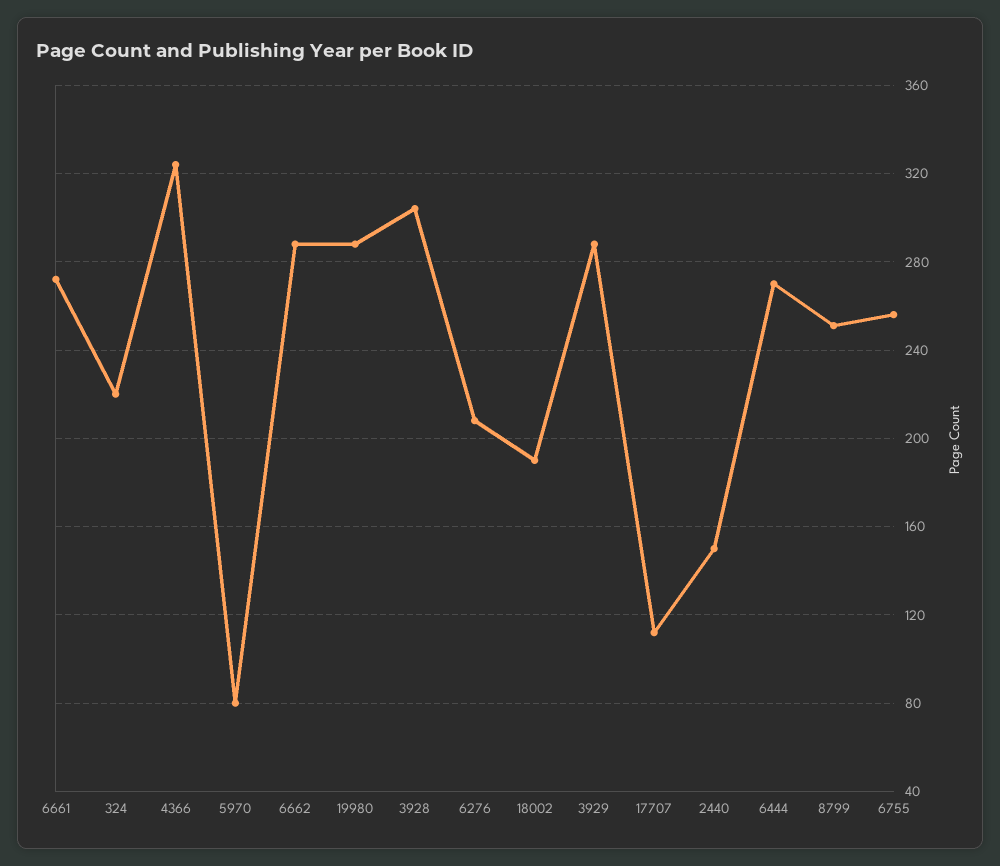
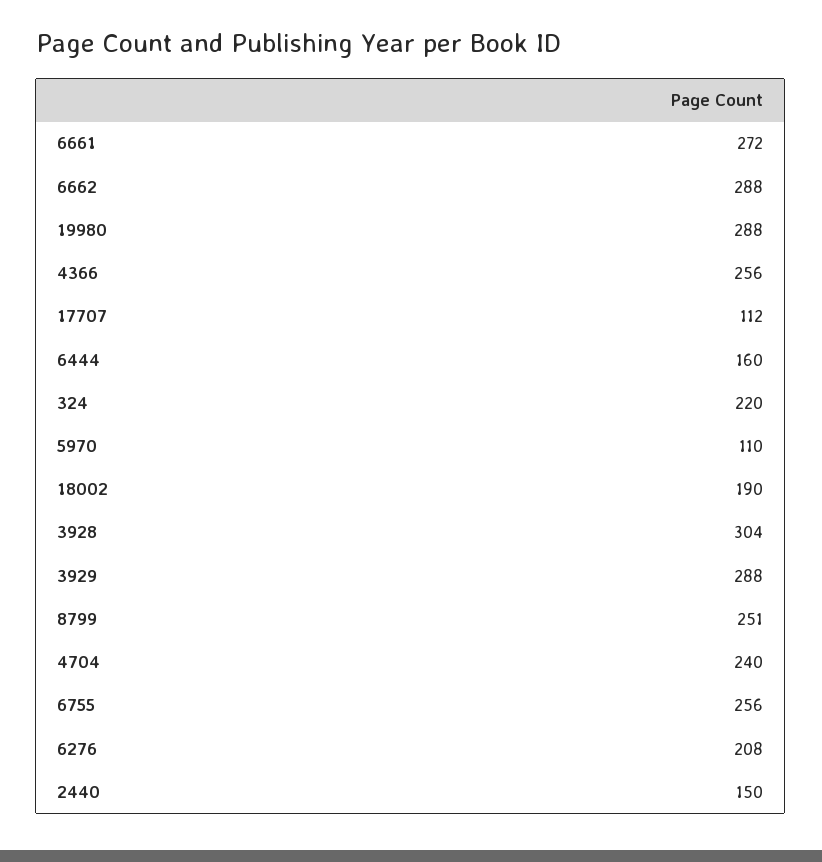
4366: 325 -> 256
5970: 80 -> 110
6444: 270 -> 160
4704: none -> 240

